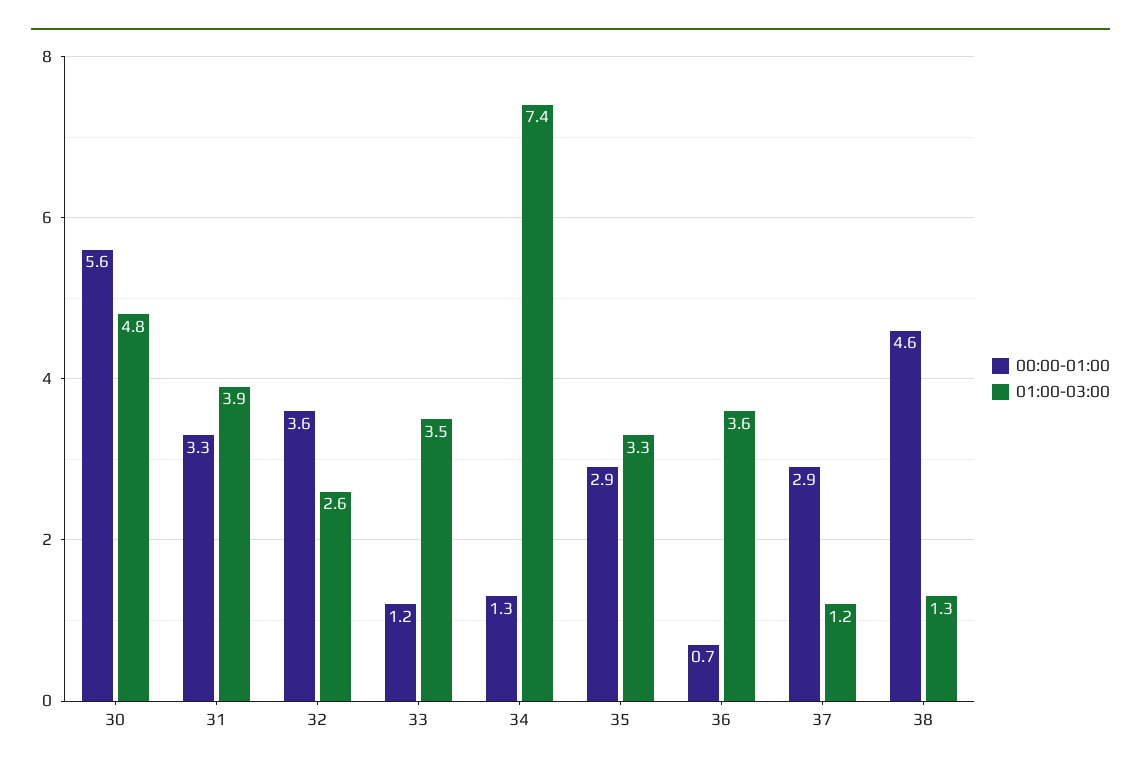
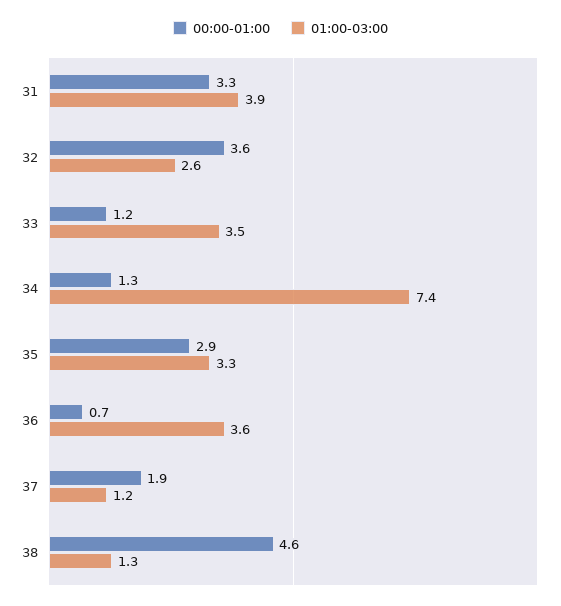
00:00-01:00, 30: 5.6 -> none
01:00-03:00, 30: 4.8 -> none
00:00-01:00, 37: 2.9 -> 1.9

